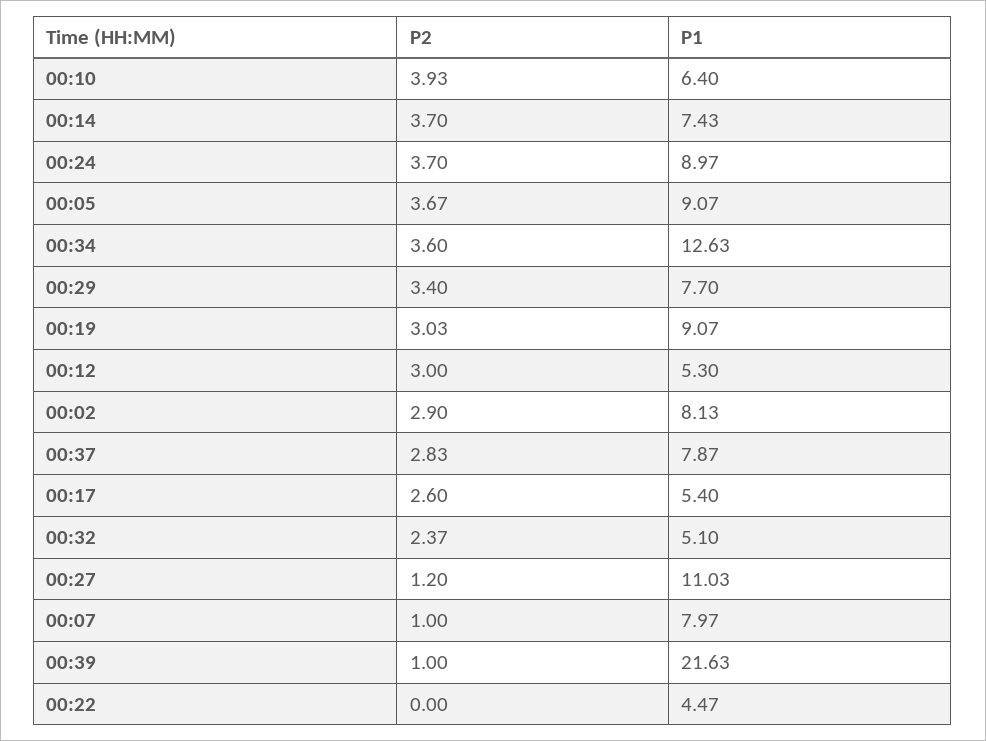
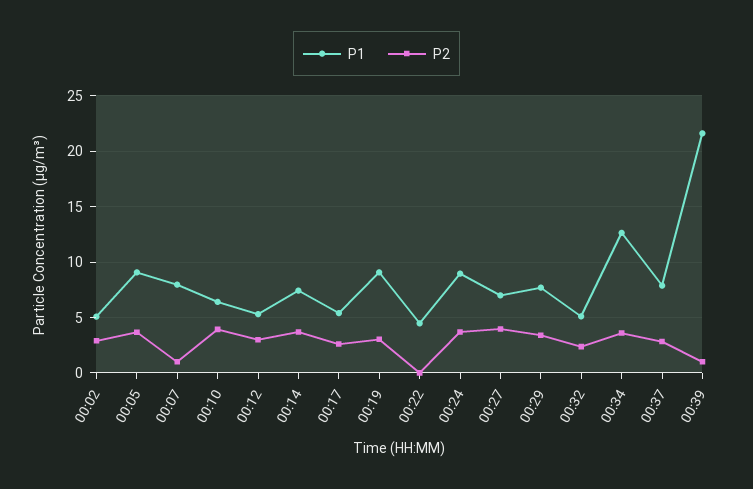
P1, 00:02: 8.13 -> 5
P2, 00:27: 1.2 -> 4
P1, 00:27: 11.03 -> 7

